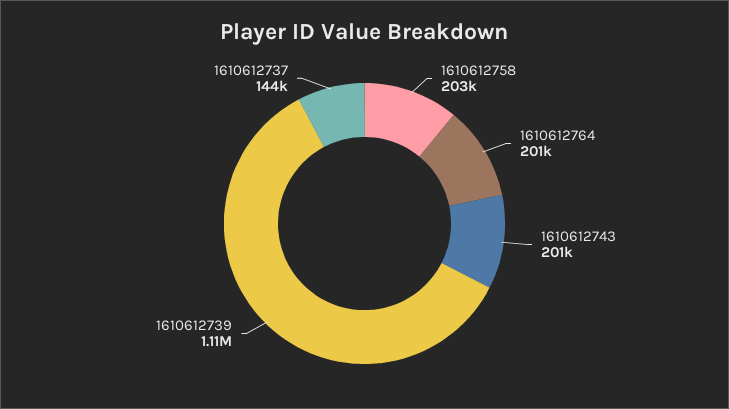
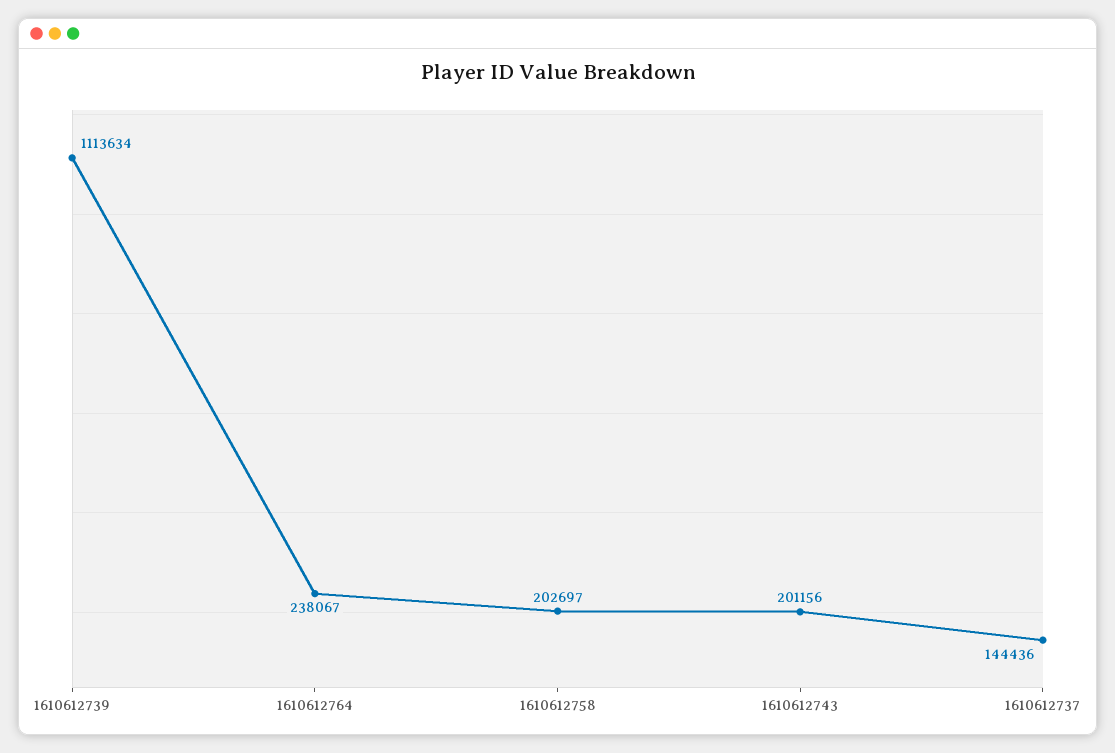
1610612764: 201000 -> 238067

